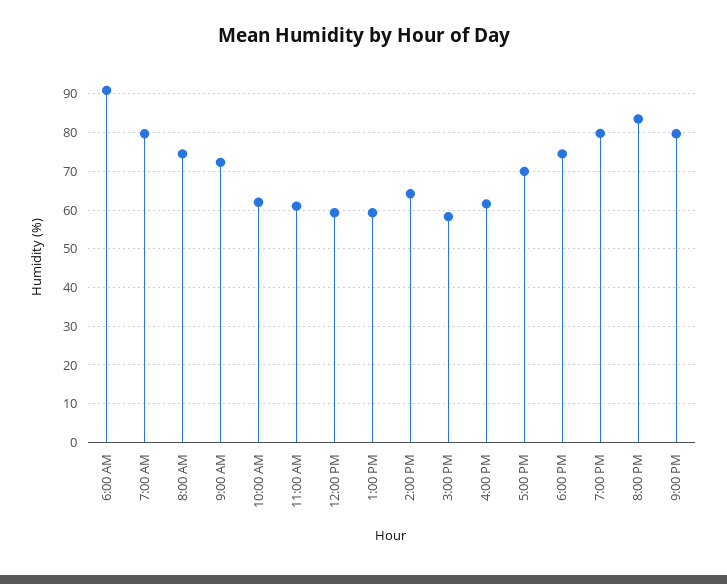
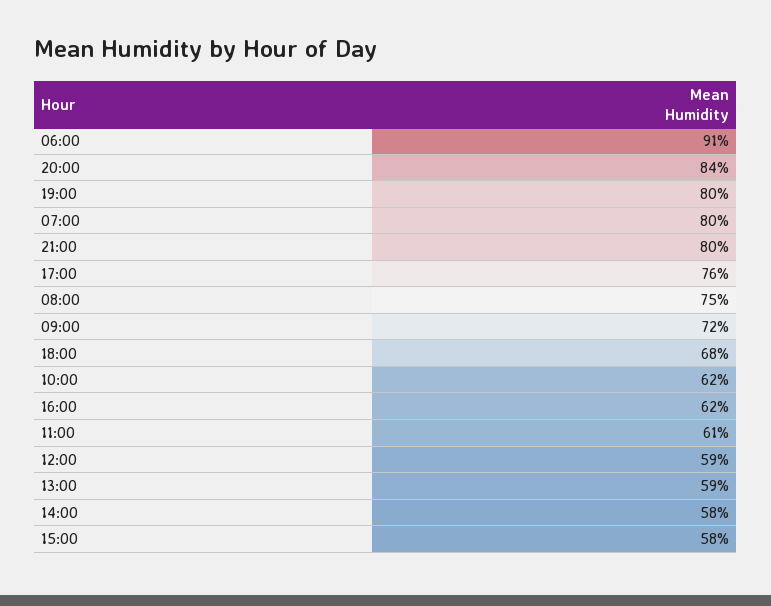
2:00 PM: 64 -> 58
5:00 PM: 70 -> 76
6:00 PM: 74 -> 68

